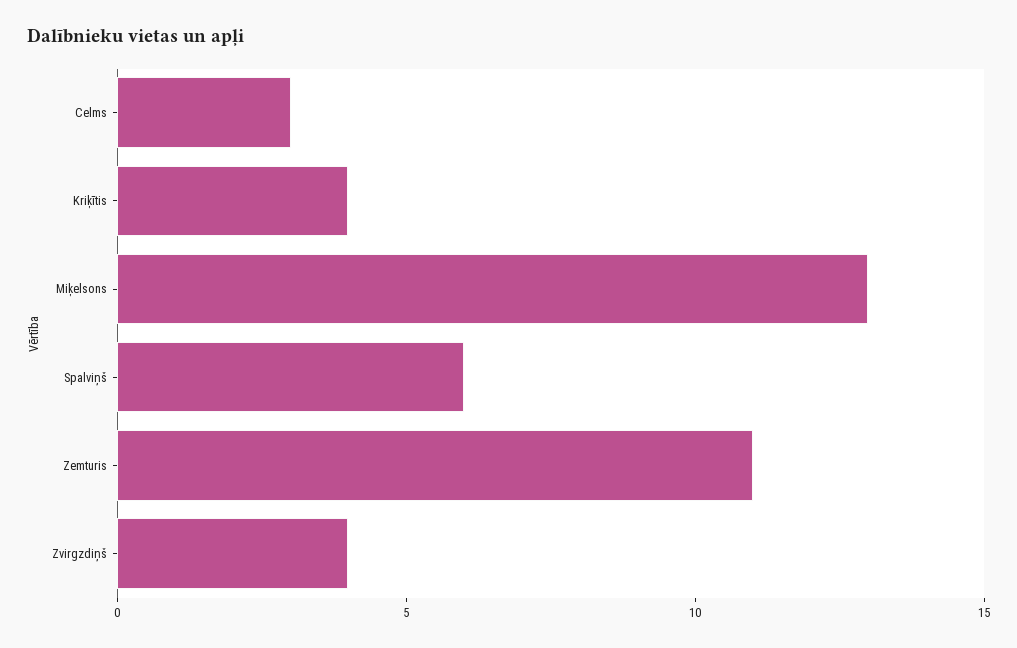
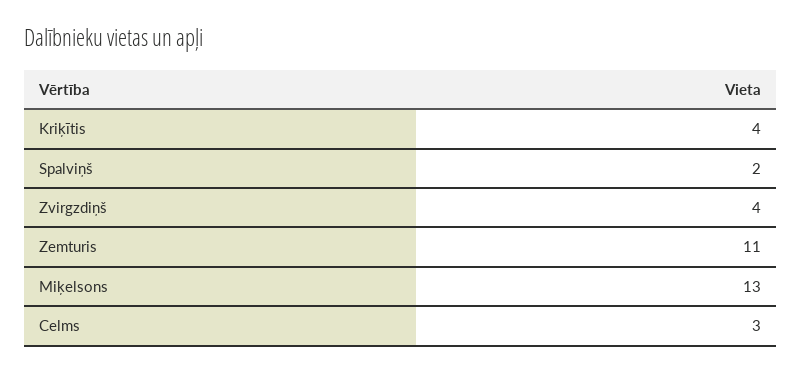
Spalviņš: 6 -> 2

